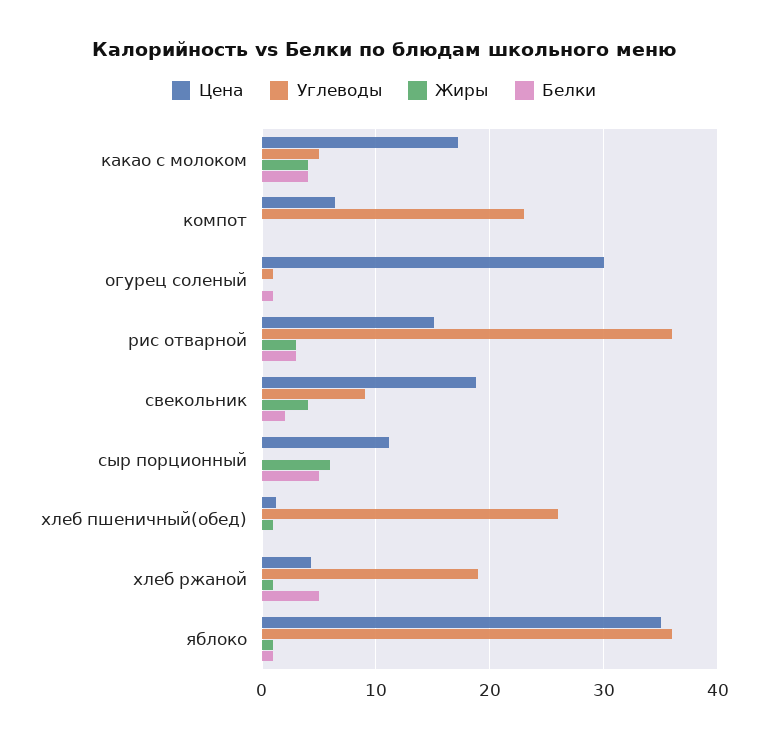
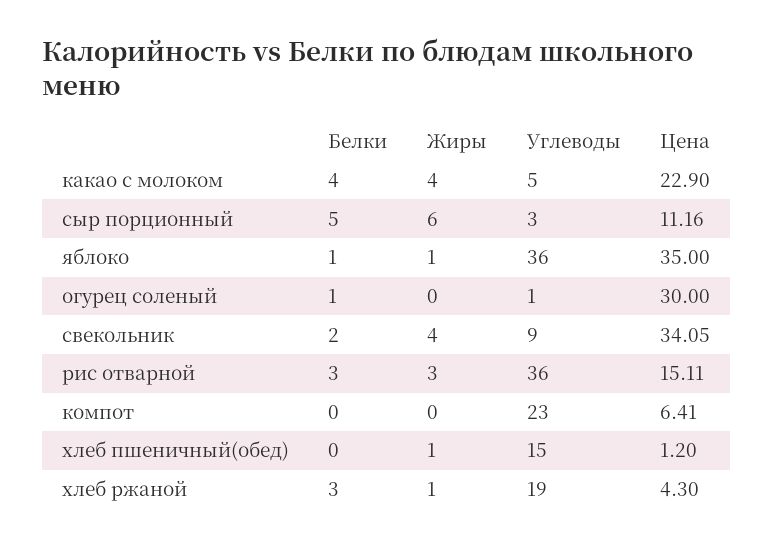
Цена, какао с молоком: 17 -> 22.9
Цена, свекольник: 19 -> 34.05
Углеводы, сыр порционный: 0 -> 3
Углеводы, хлеб пшеничный(обед): 26 -> 15
Белки, хлеб ржаной: 5 -> 3

